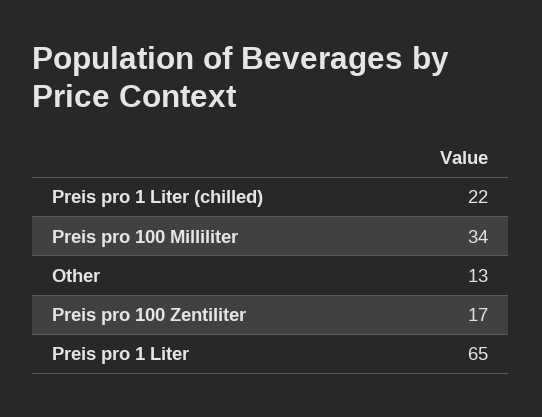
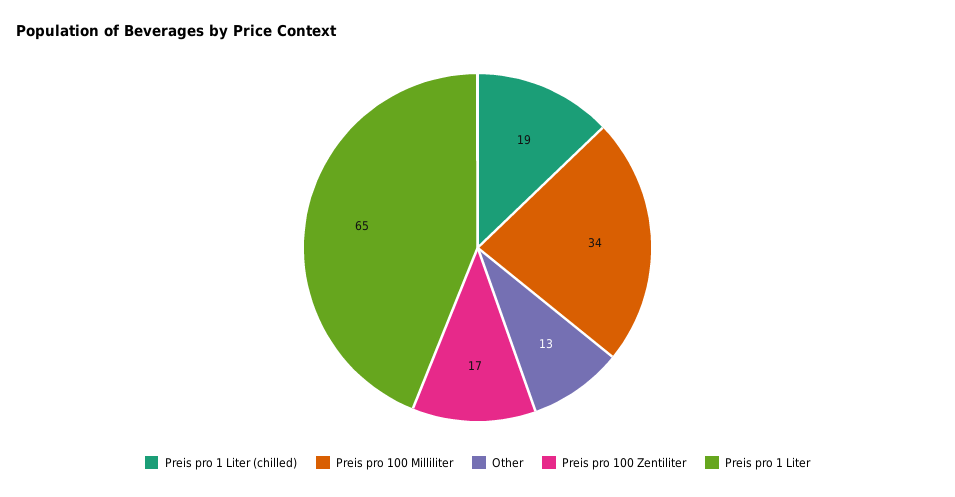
Preis pro 1 Liter (chilled): 22 -> 19

